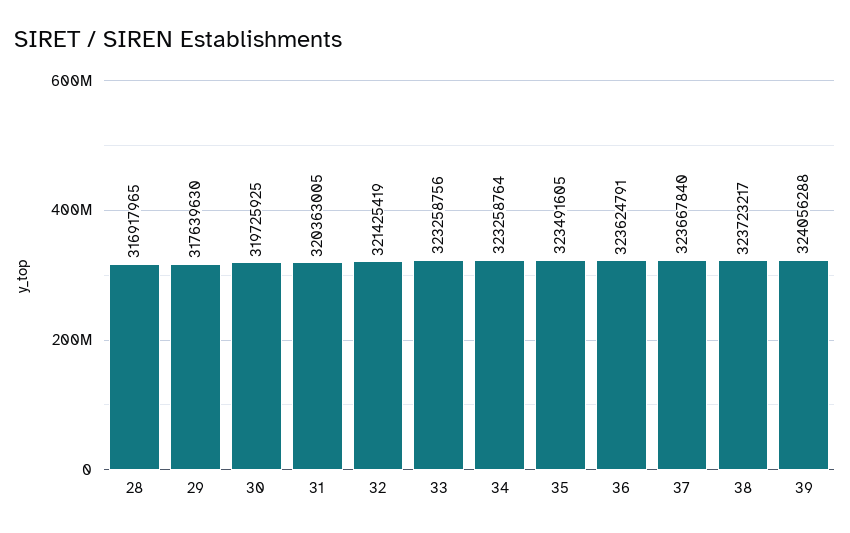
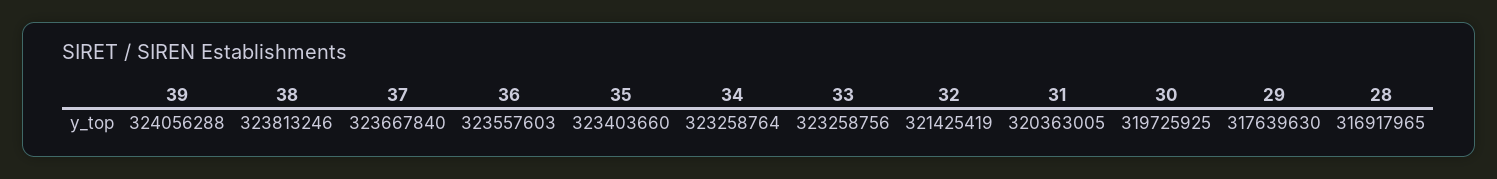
35: 323491605 -> 323403660
36: 323624791 -> 323557603
38: 323723217 -> 323813246

